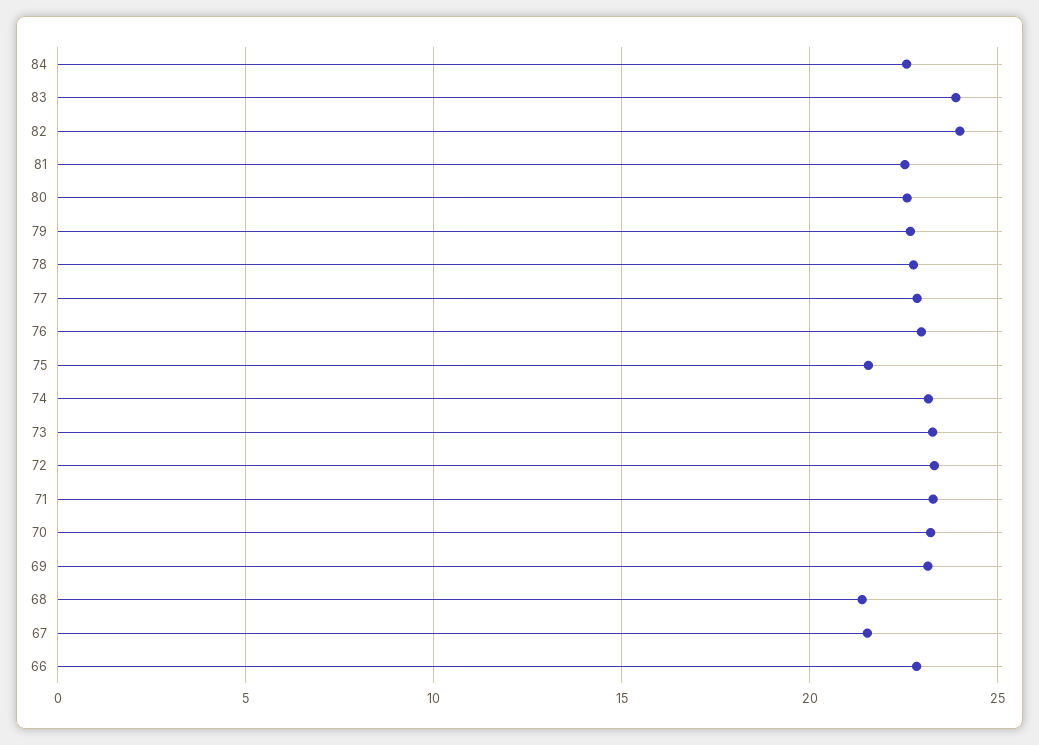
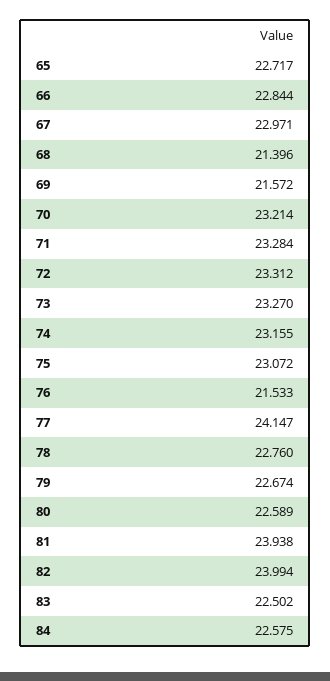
83: 24 -> 22.502
81: 22.5 -> 23.938
77: 23 -> 24.147
76: 23 -> 21.533
75: 21.5 -> 23.072
69: 23 -> 21.572
67: 21.5 -> 22.971
65: none -> 22.717

